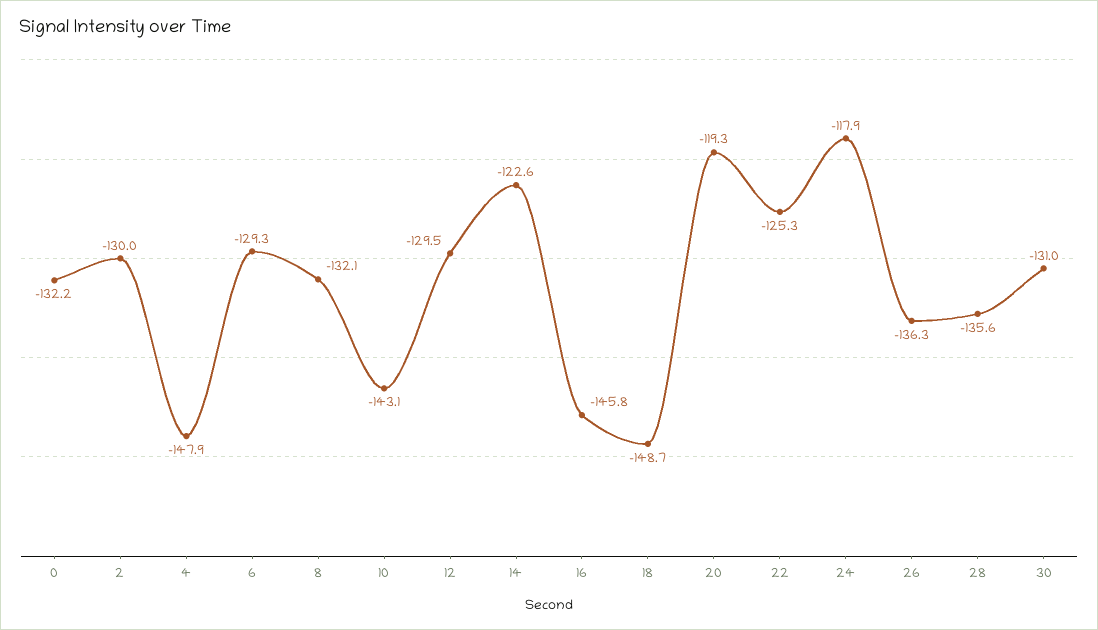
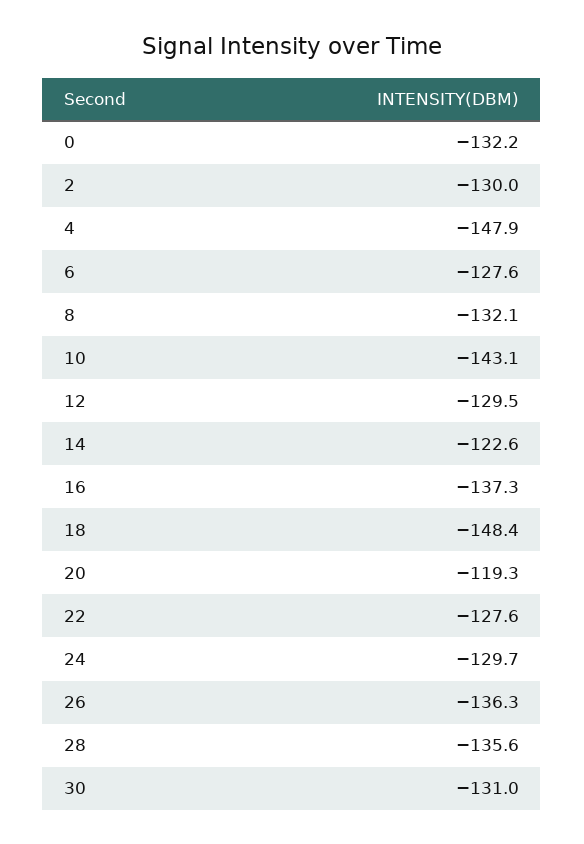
6: -129.3 -> -127.6
16: -145.8 -> -137.3
18: -148.7 -> -148.4
22: -125.3 -> -127.6
24: -117.9 -> -129.7

